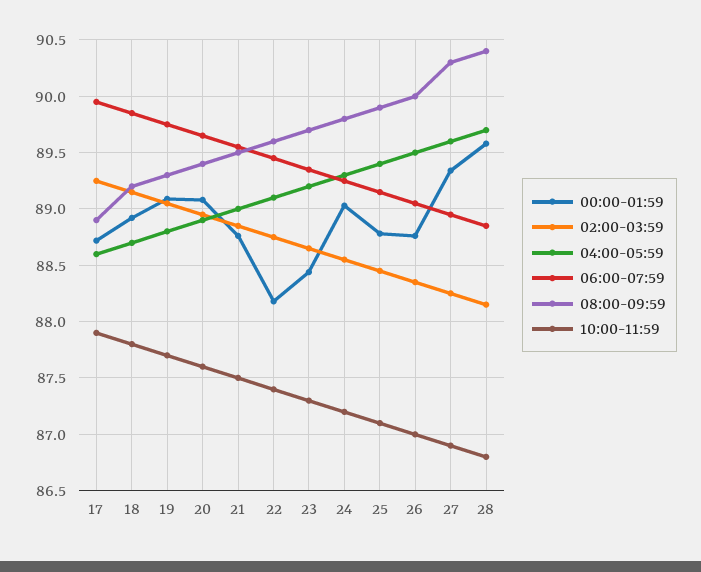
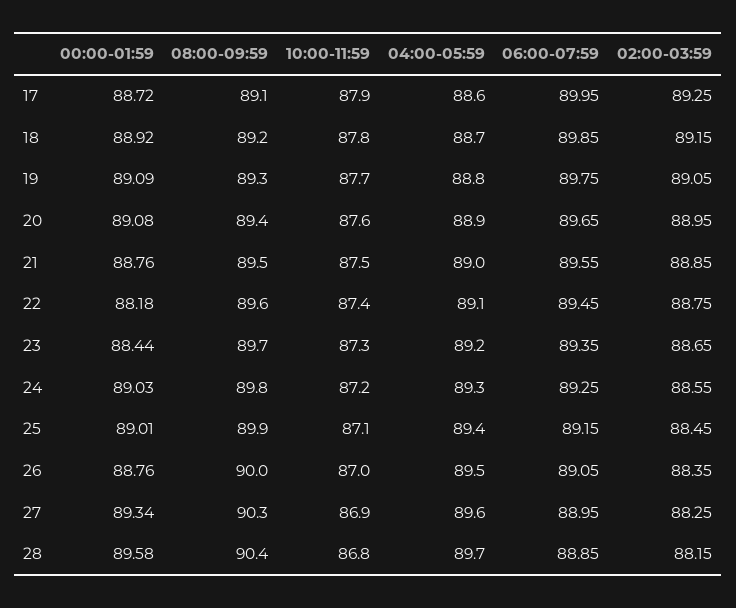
08:00-09:59, 17: 88.9 -> 89.1
00:00-01:59, 25: 88.8 -> 89.01

